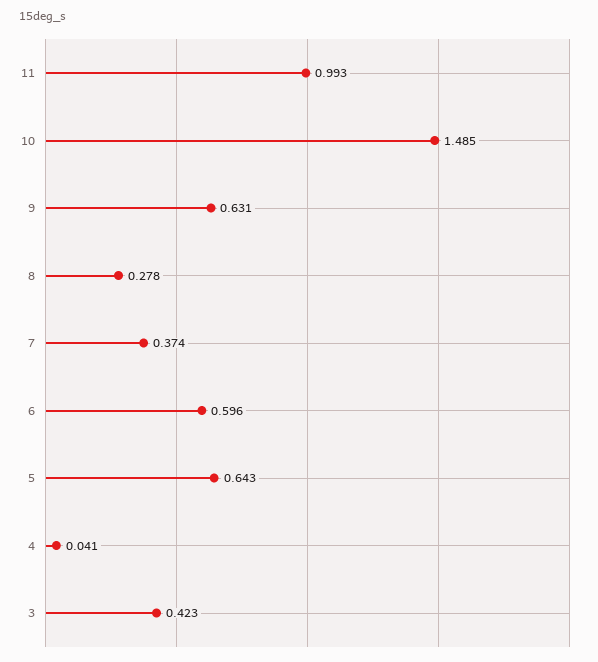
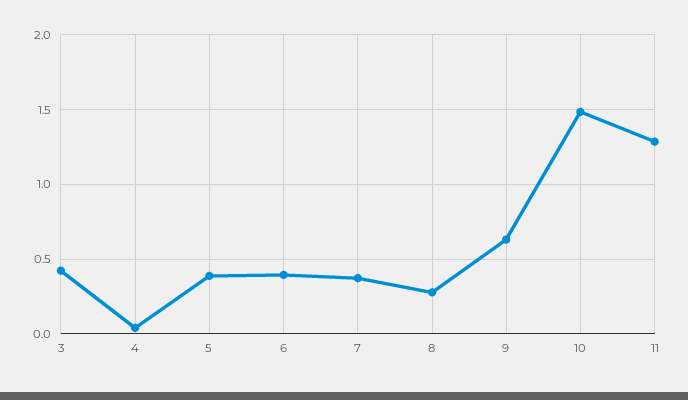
11: 0.993 -> 1.3
6: 0.596 -> 0.4
5: 0.643 -> 0.4

